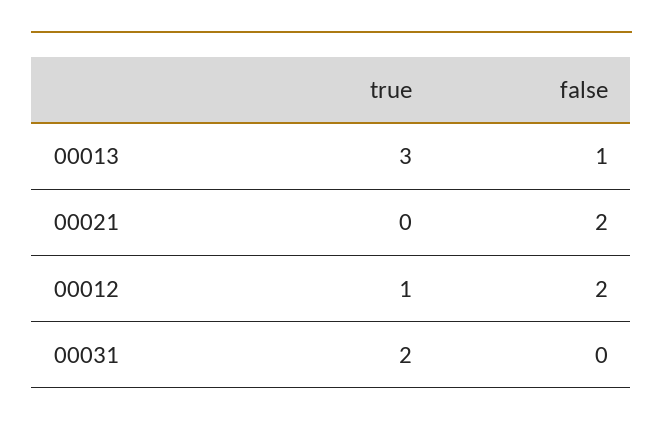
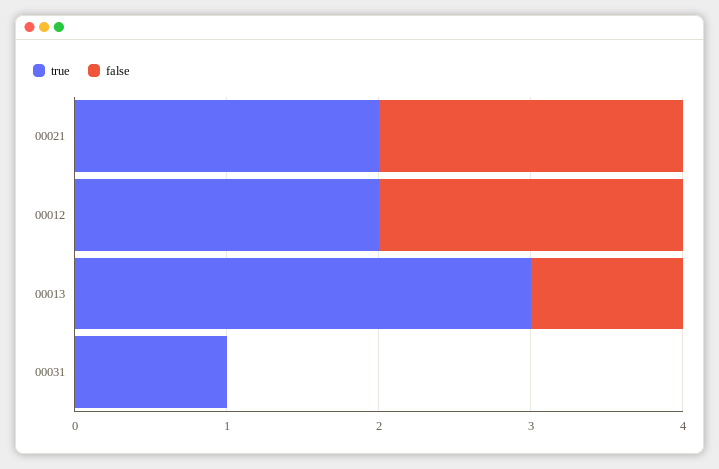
true, 00021: 0 -> 2
true, 00012: 1 -> 2
true, 00031: 2 -> 1

